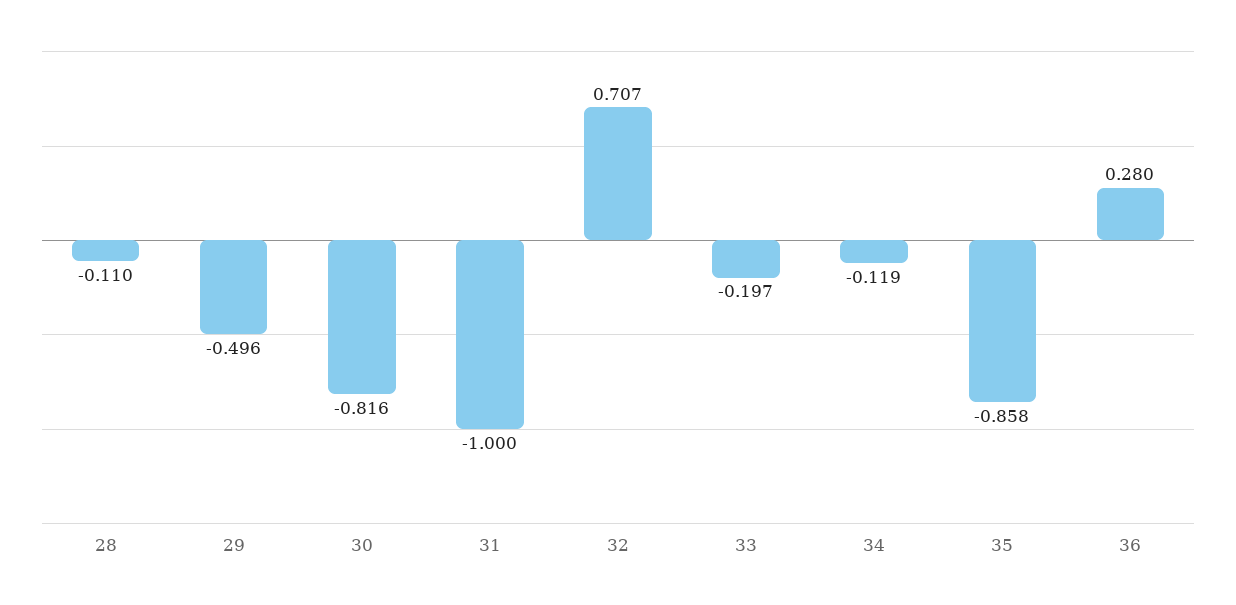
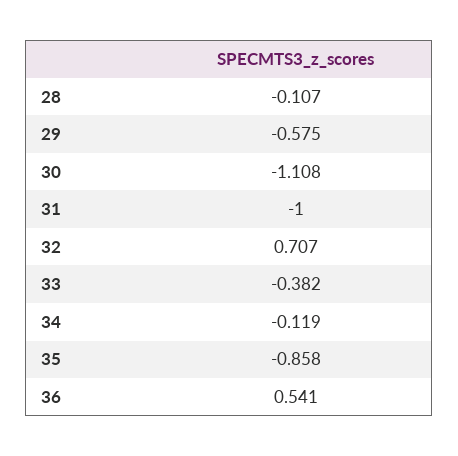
28: -0.11 -> -0.107
29: -0.496 -> -0.575
30: -0.816 -> -1.108
33: -0.197 -> -0.382
36: 0.28 -> 0.541

